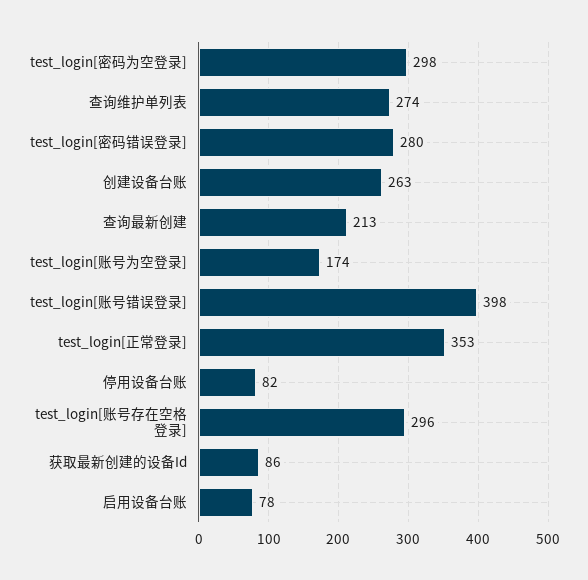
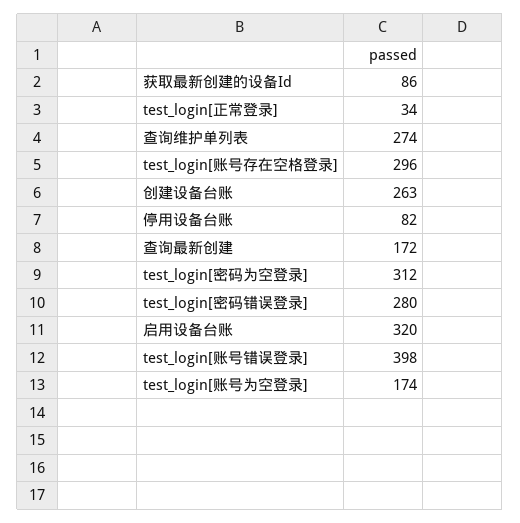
test_login[密码为空登录]: 298 -> 312
查询最新创建: 213 -> 172
test_login[正常登录]: 353 -> 34
启用设备台账: 78 -> 320

